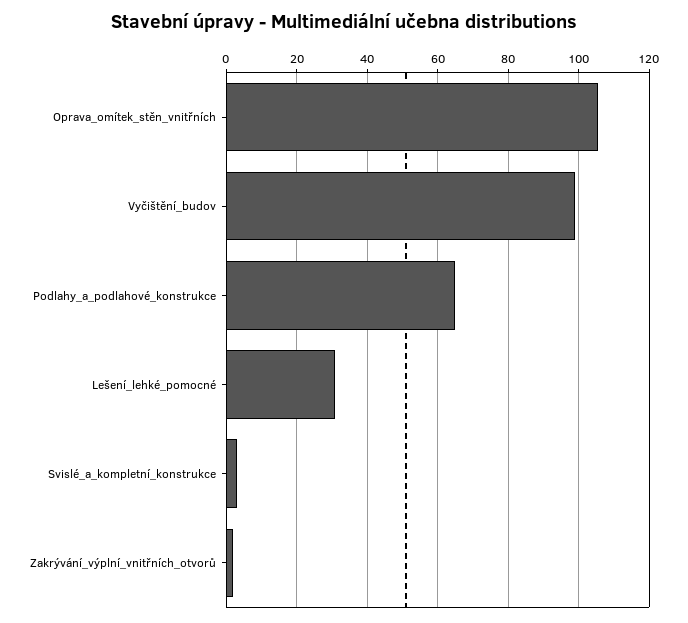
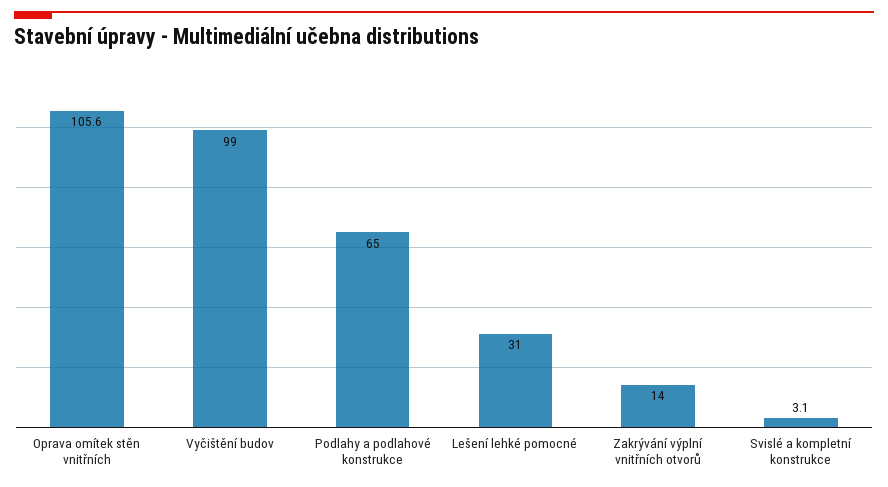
Zakrývání_výplní_vnitřních_otvorů: 2 -> 14

